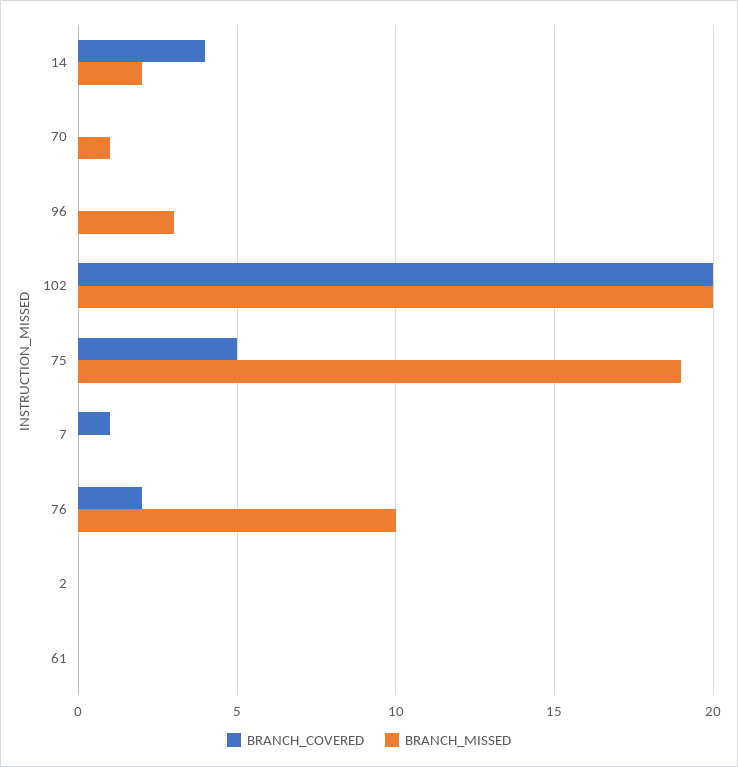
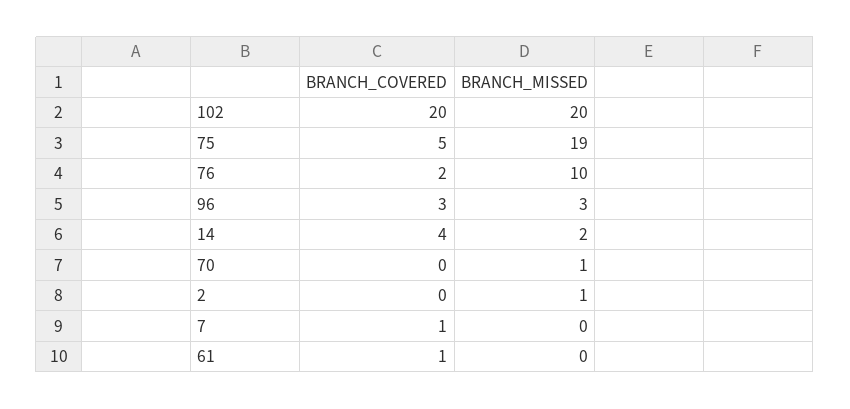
BRANCH_COVERED, 96: 0 -> 3
BRANCH_MISSED, 2: 0 -> 1
BRANCH_COVERED, 61: 0 -> 1

